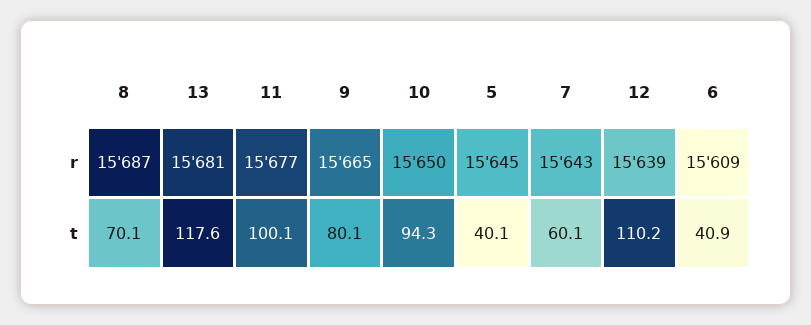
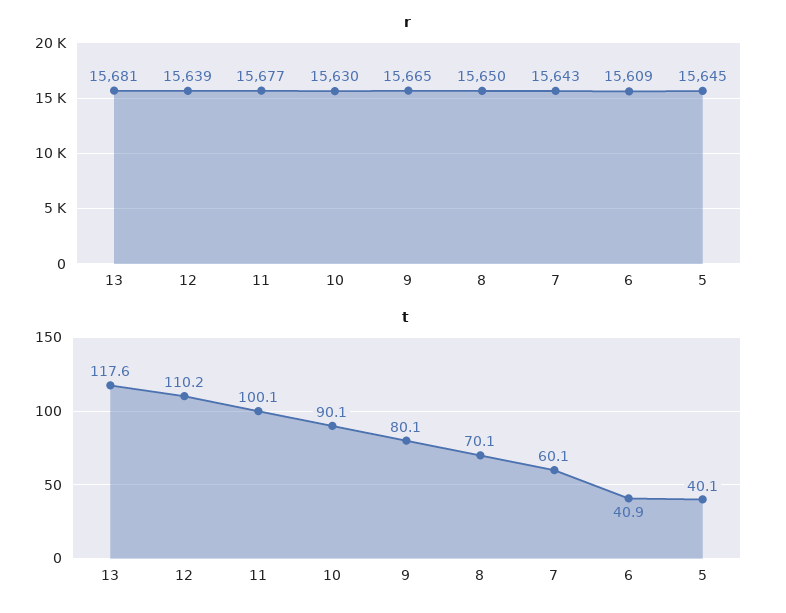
r, 8: 15687 -> 15650
r, 10: 15650 -> 15630
t, 10: 94.3 -> 90.1

